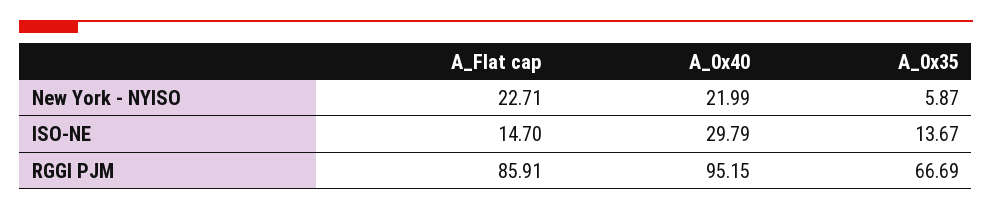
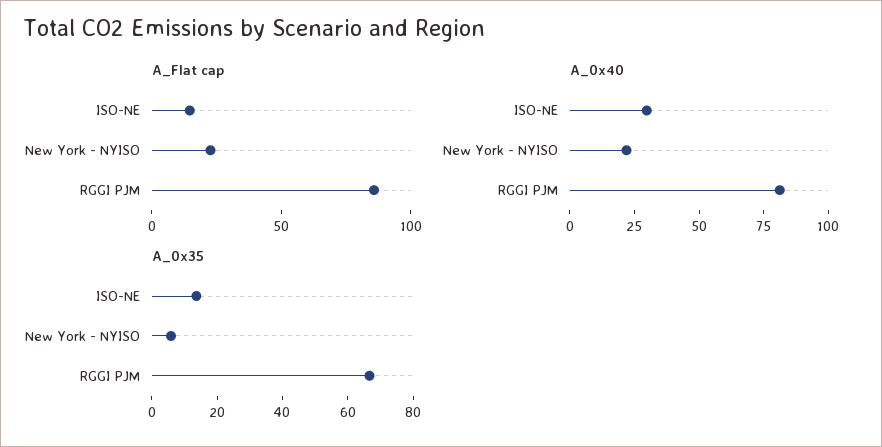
A_0x40, RGGI PJM: 95.15 -> 80

